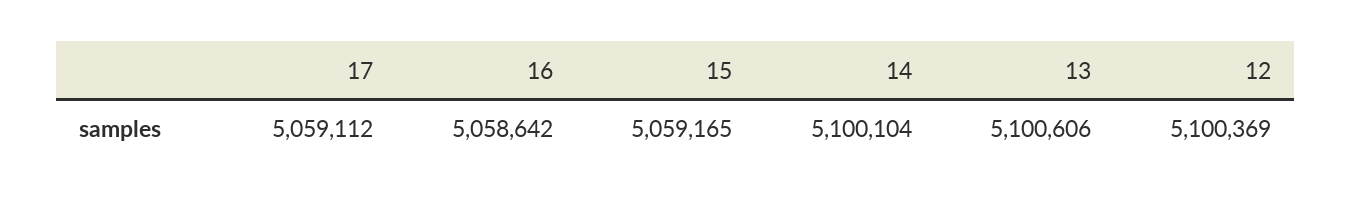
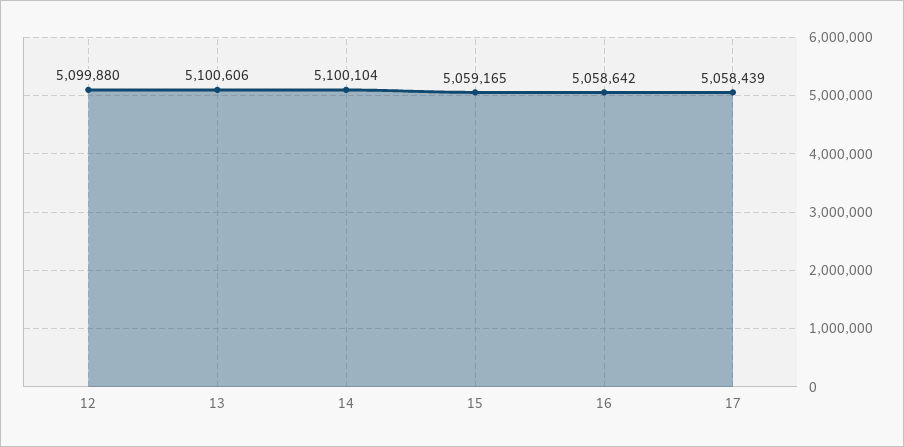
17: 5059112 -> 5058439
12: 5100369 -> 5099880

